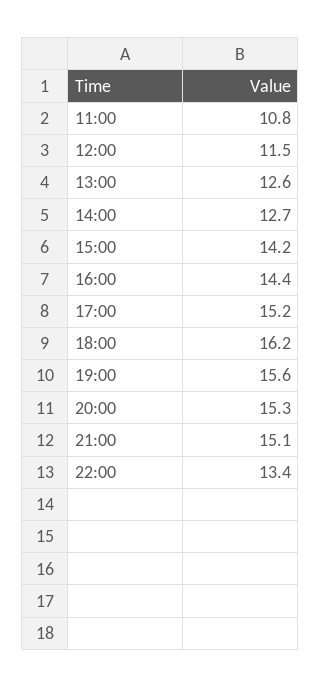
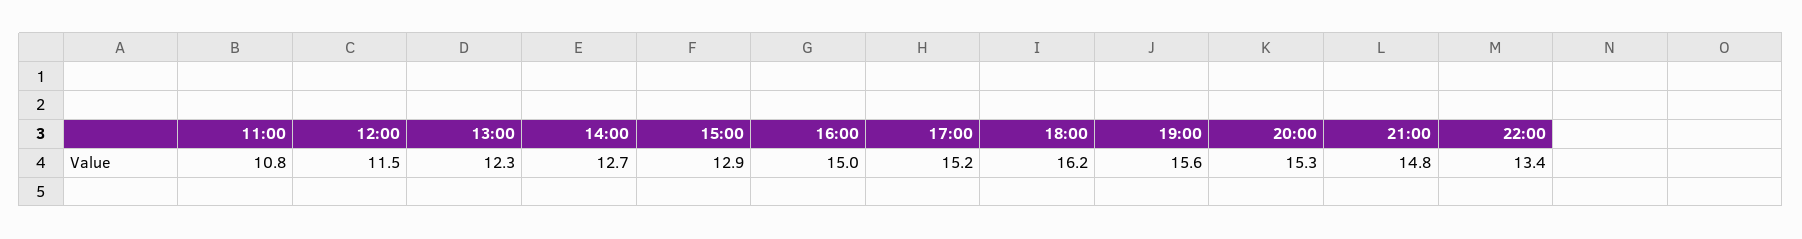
13:00: 12.6 -> 12.3
15:00: 14.2 -> 12.9
16:00: 14.4 -> 15
21:00: 15.1 -> 14.8

